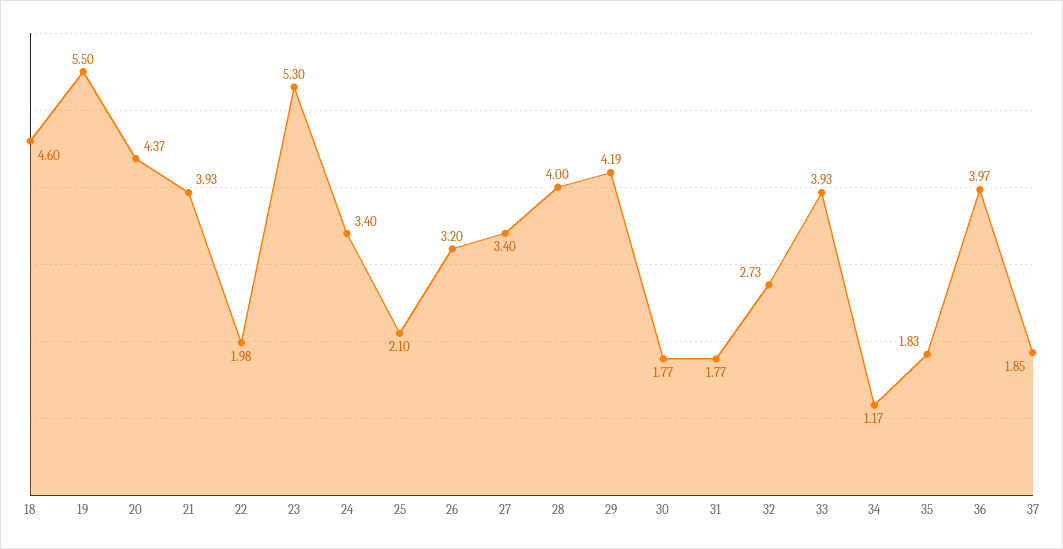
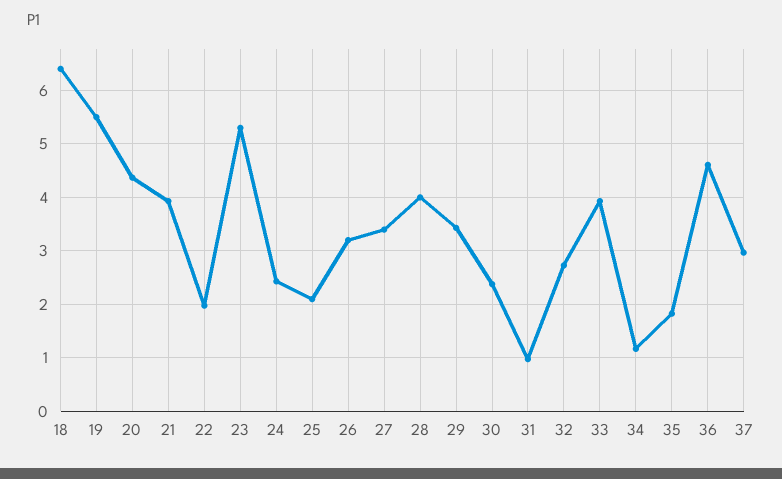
18: 4.6 -> 6.4
24: 3.4 -> 2.4
29: 4.19 -> 3.4
30: 1.77 -> 2.4
31: 1.77 -> 1
36: 3.97 -> 4.6
37: 1.85 -> 3

